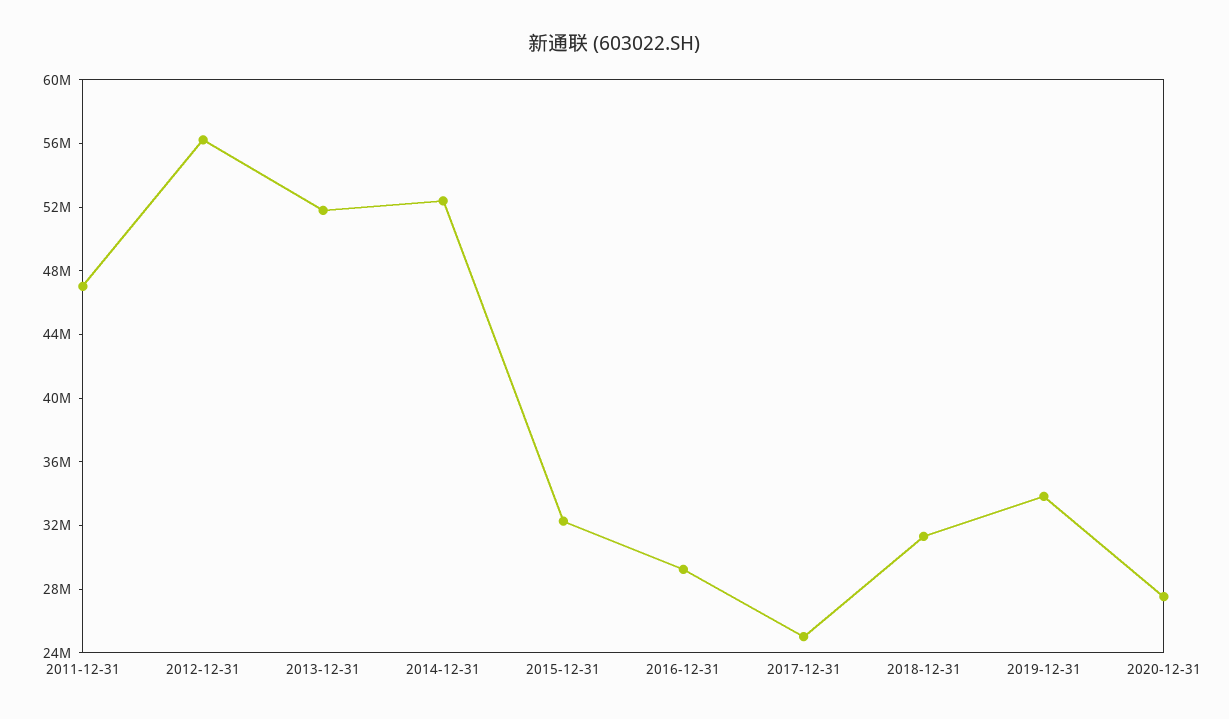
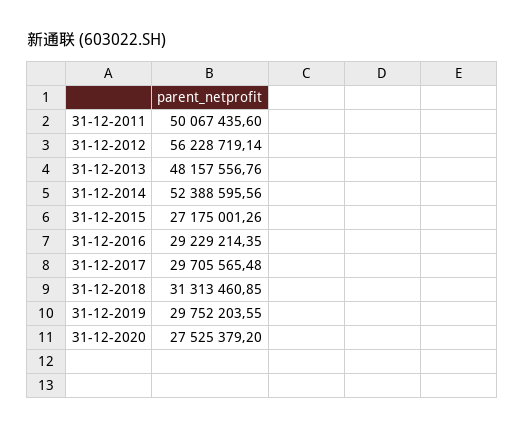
2011-12-31: 47000000 -> 50067435.6
2013-12-31: 52000000 -> 48157556.76
2015-12-31: 32000000 -> 27175001.26
2017-12-31: 25000000 -> 29705565.48
2019-12-31: 34000000 -> 29752203.55

